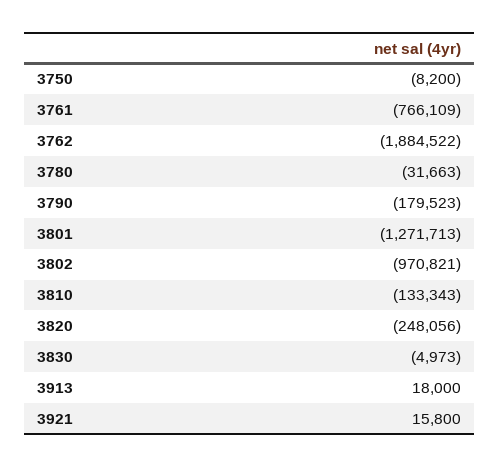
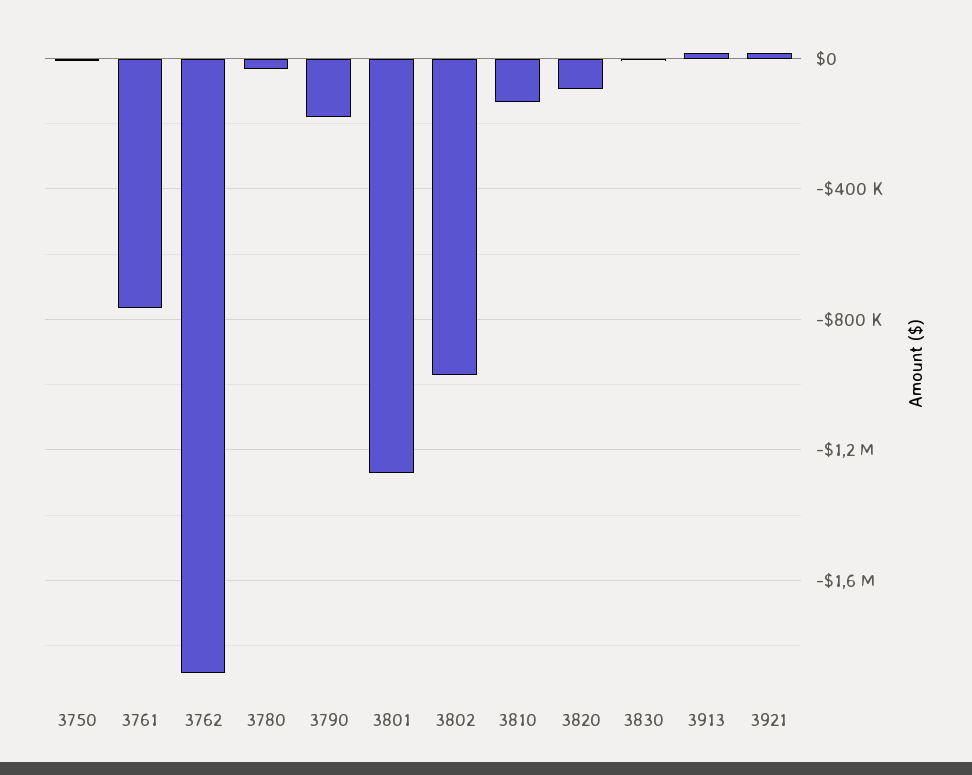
3820: -248056 -> -100000

